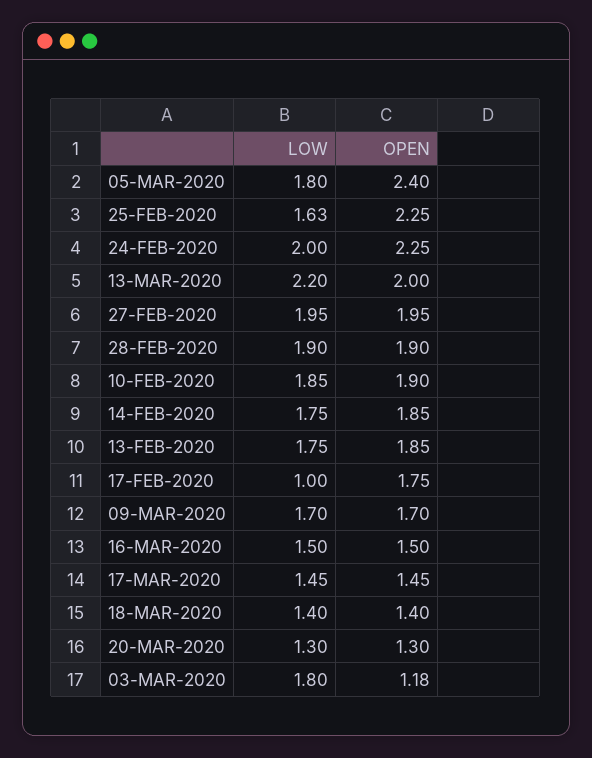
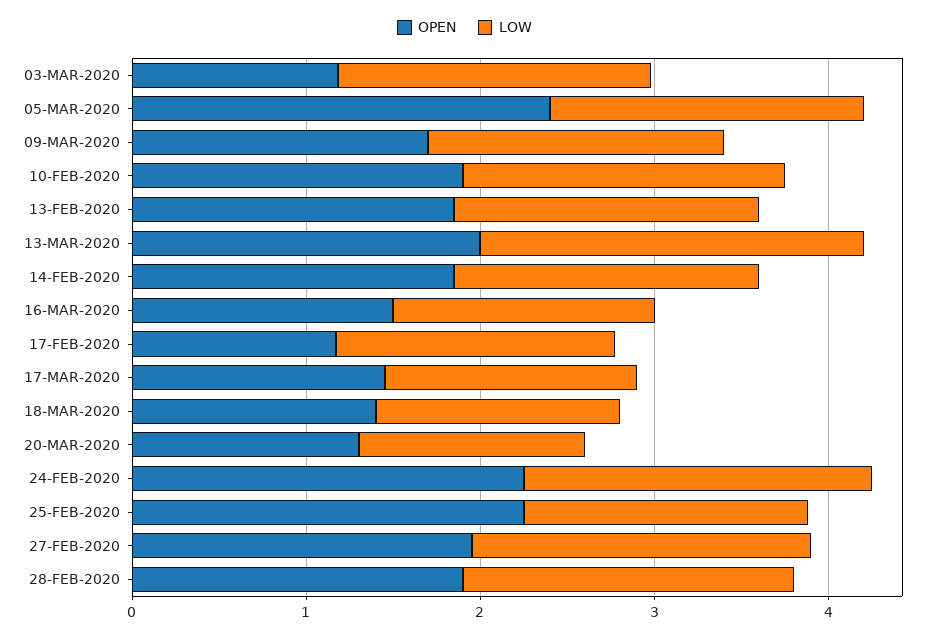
LOW, 17-FEB-2020: 1 -> 1.6
OPEN, 17-FEB-2020: 1.75 -> 1.2

